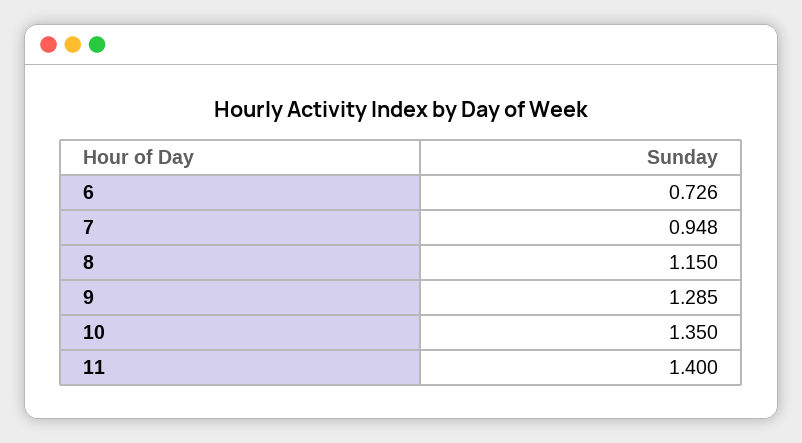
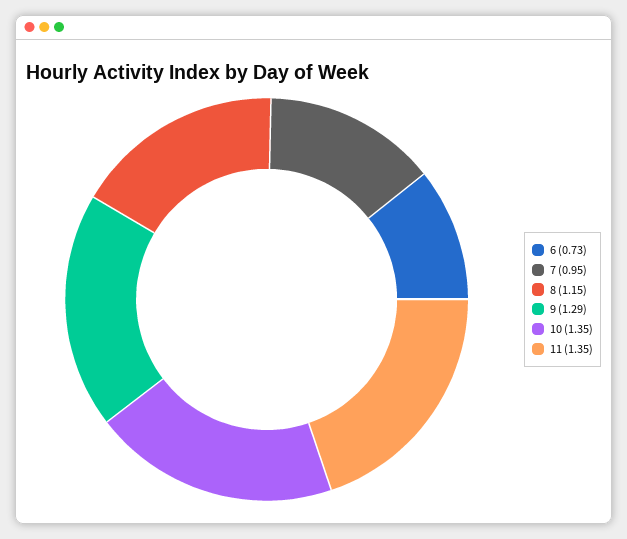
11: 1.4 -> 1.35

